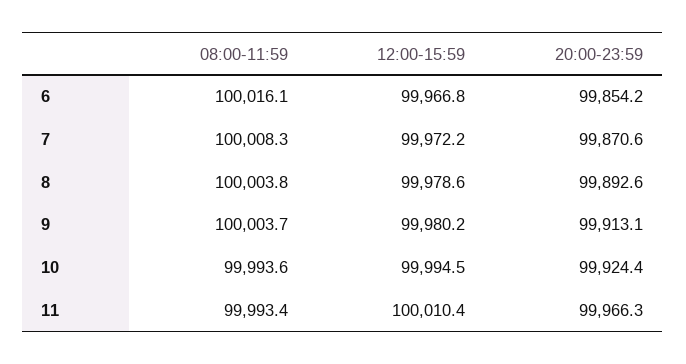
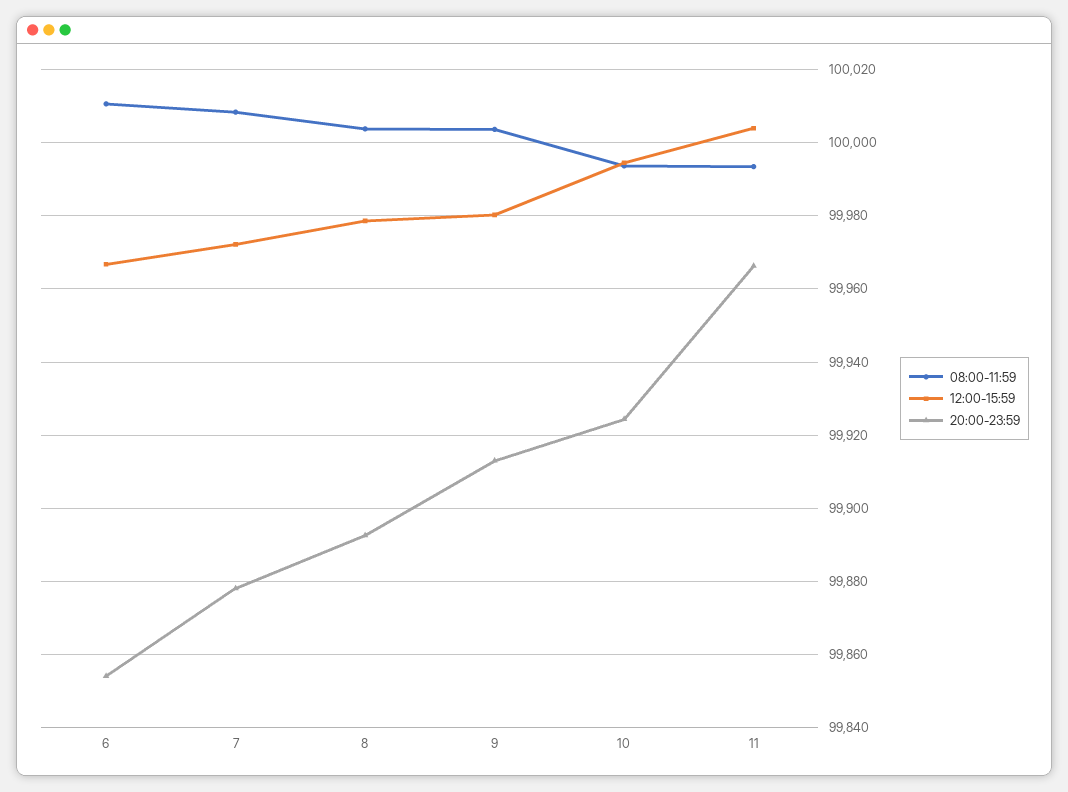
08:00-11:59, 6: 100016.1 -> 100010
20:00-23:59, 7: 99870.6 -> 99878
12:00-15:59, 11: 100010.4 -> 100004

